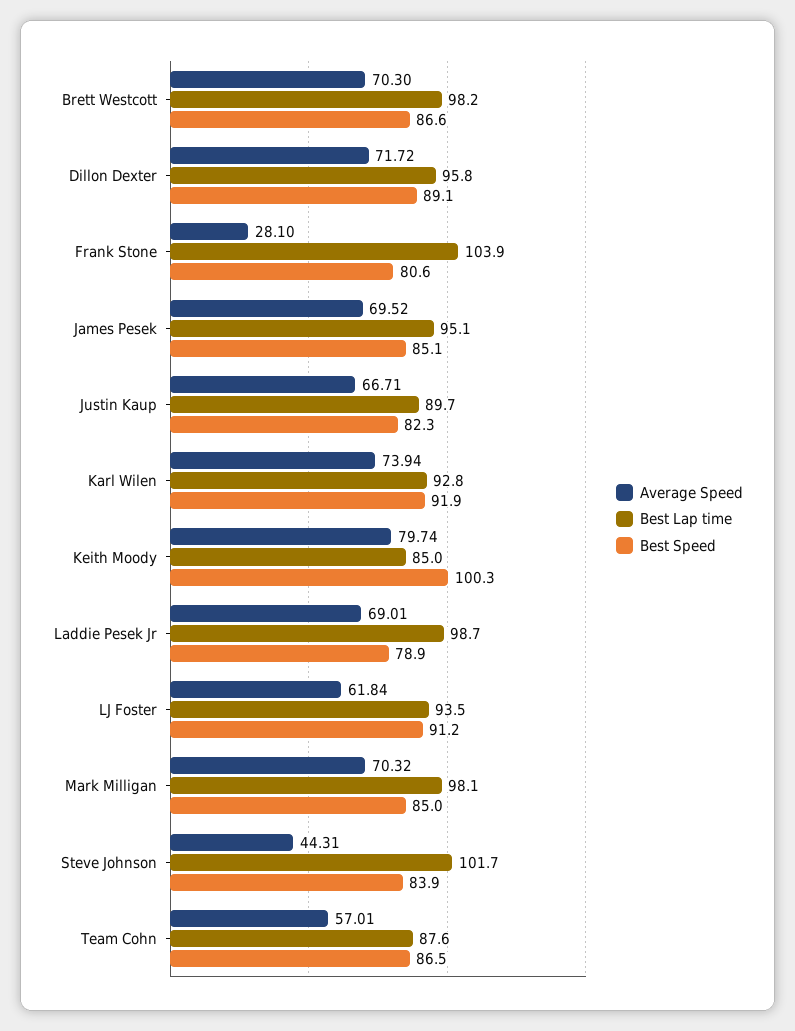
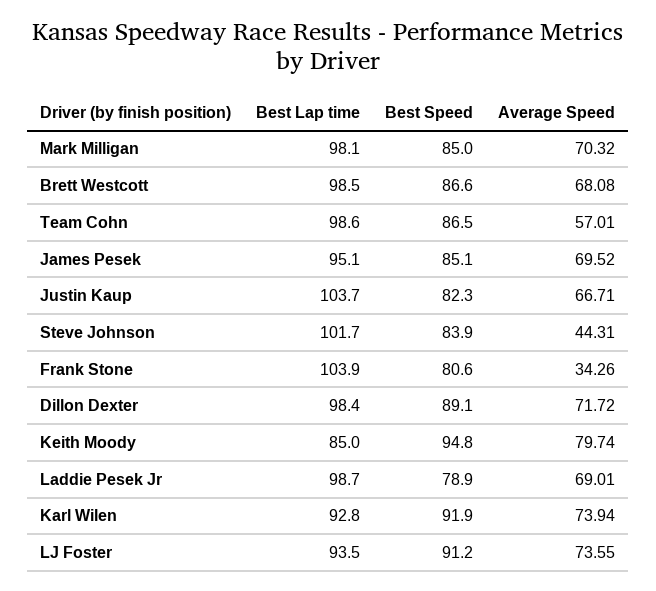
Average Speed, Brett Westcott: 70.3 -> 68.08
Best Lap time, Brett Westcott: 98.2 -> 98.5
Best Lap time, Dillon Dexter: 95.8 -> 98.4
Average Speed, Frank Stone: 28.1 -> 34.26
Best Lap time, Justin Kaup: 89.7 -> 103.7
Best Speed, Keith Moody: 100.3 -> 94.8
Average Speed, LJ Foster: 61.84 -> 73.55
Best Lap time, Team Cohn: 87.6 -> 98.6

